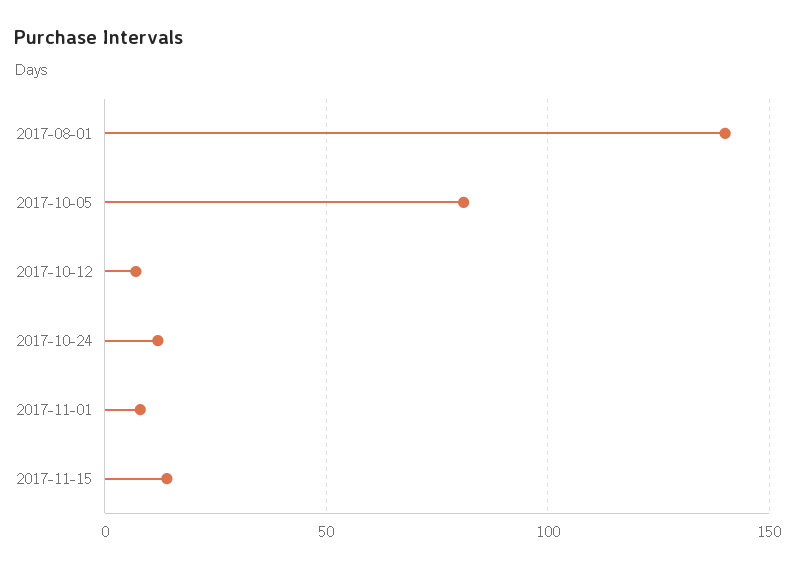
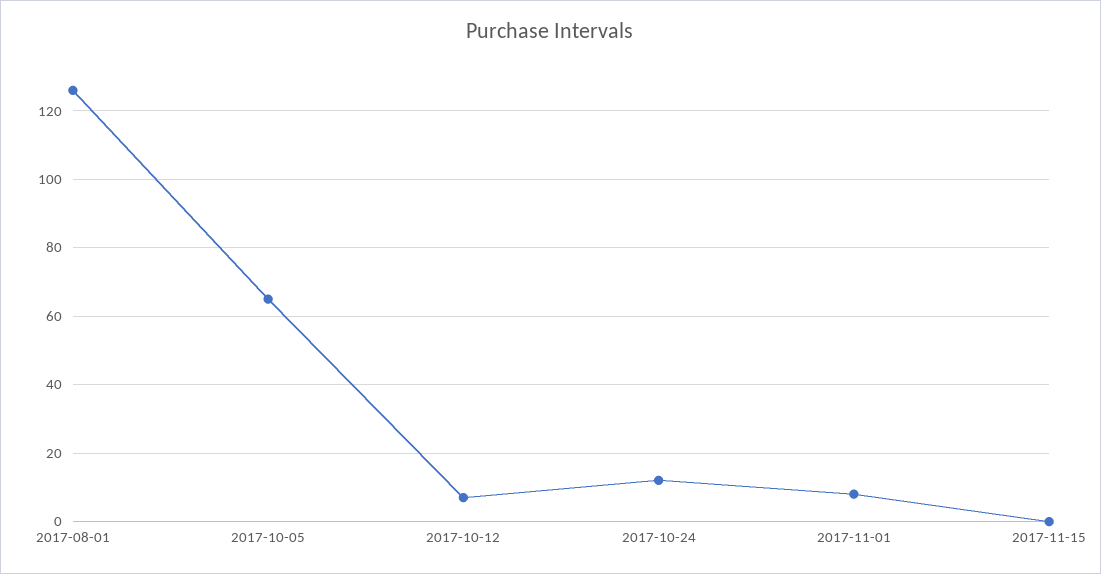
2017-08-01: 140 -> 125
2017-10-05: 80 -> 65
2017-11-15: 15 -> 0

